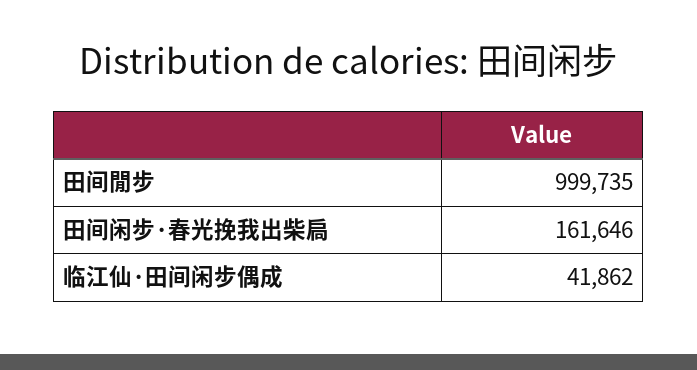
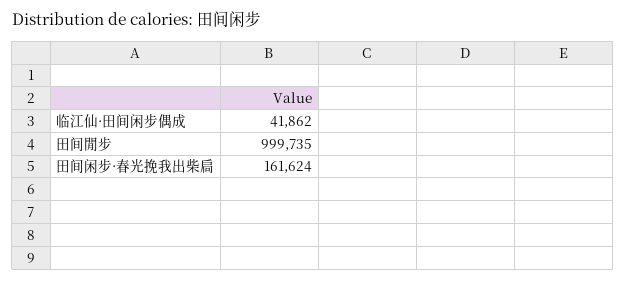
田间闲步·春光挽我出柴扃: 161646 -> 161624

